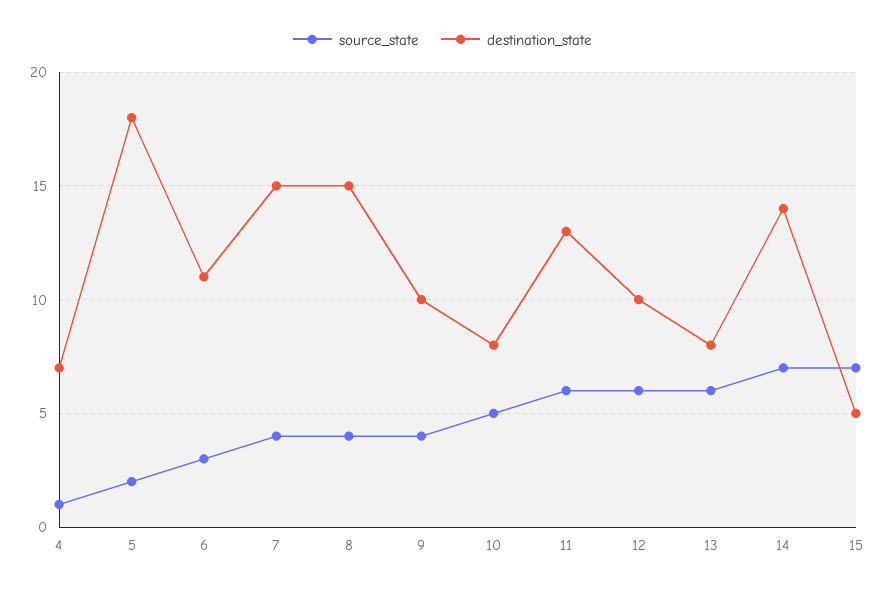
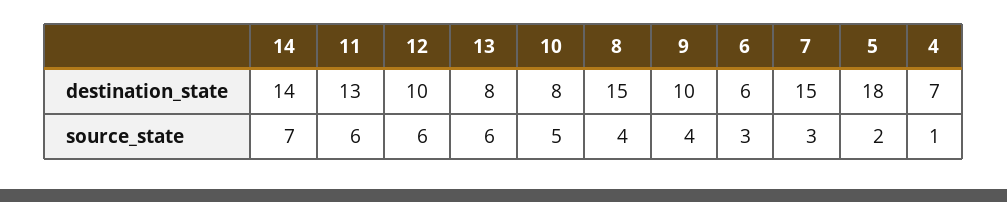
destination_state, 6: 11 -> 6
source_state, 7: 4 -> 3
source_state, 15: 7 -> none
destination_state, 15: 5 -> none

